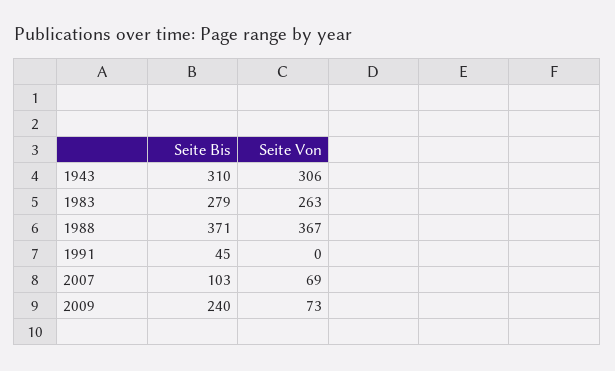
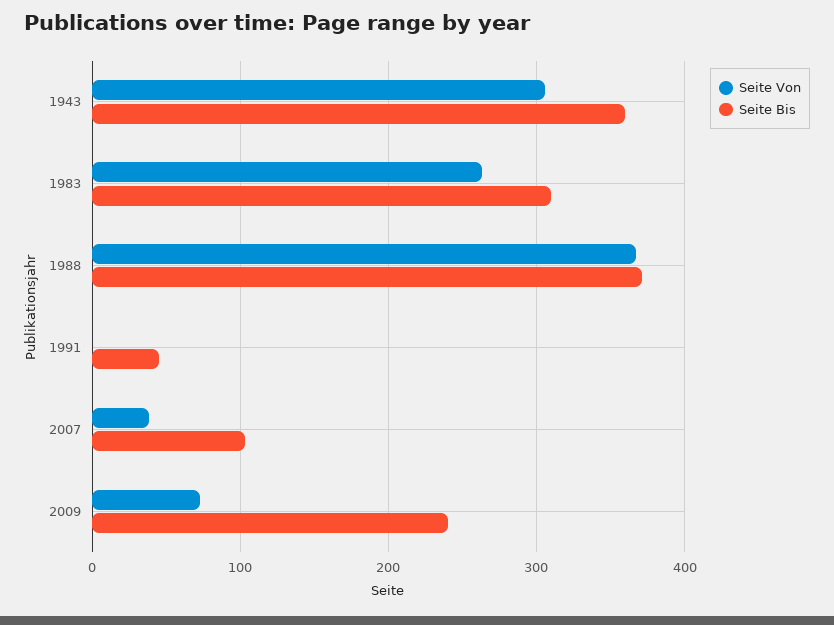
Seite Bis, 1943: 310 -> 360
Seite Bis, 1983: 279 -> 310
Seite Von, 2007: 69 -> 40

